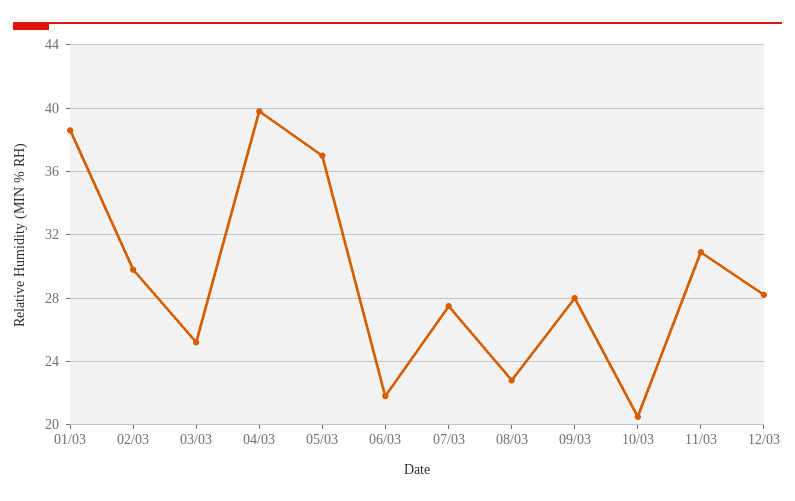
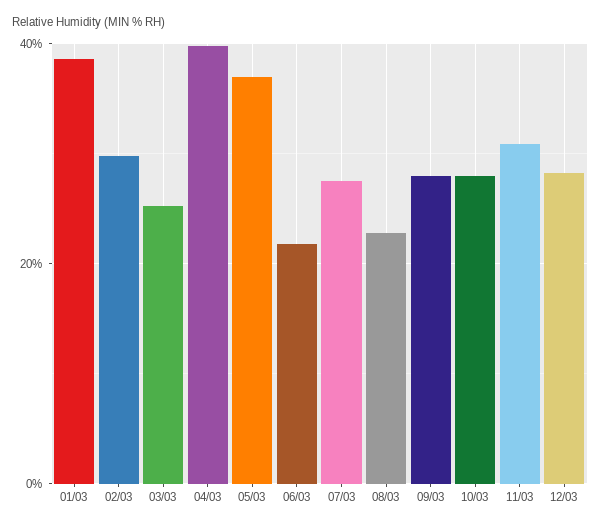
10/03: 20.5 -> 28

